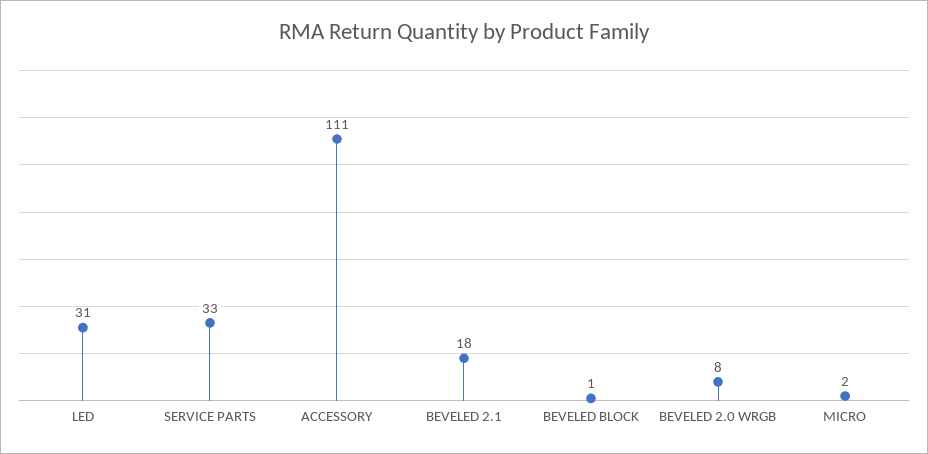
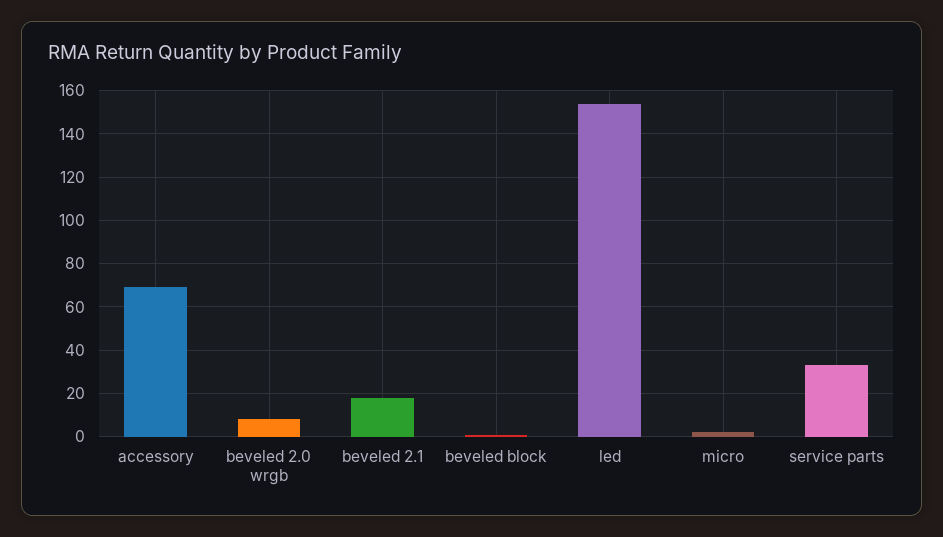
LED: 31 -> 155
ACCESSORY: 111 -> 70

